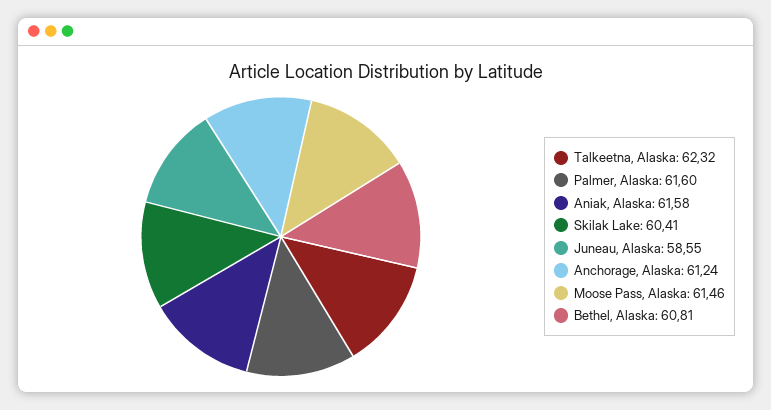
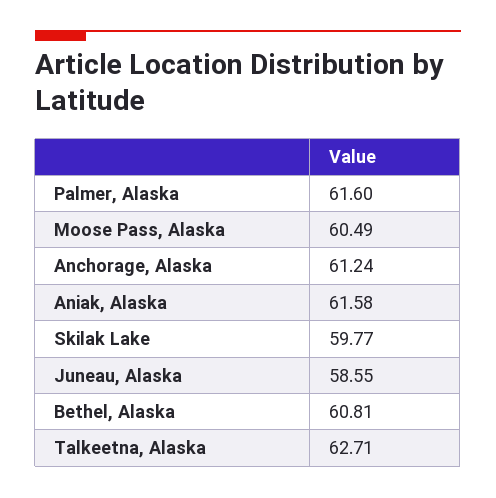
Talkeetna, Alaska: 62.32 -> 62.71
Skilak Lake: 60.41 -> 59.77
Moose Pass, Alaska: 61.46 -> 60.49

